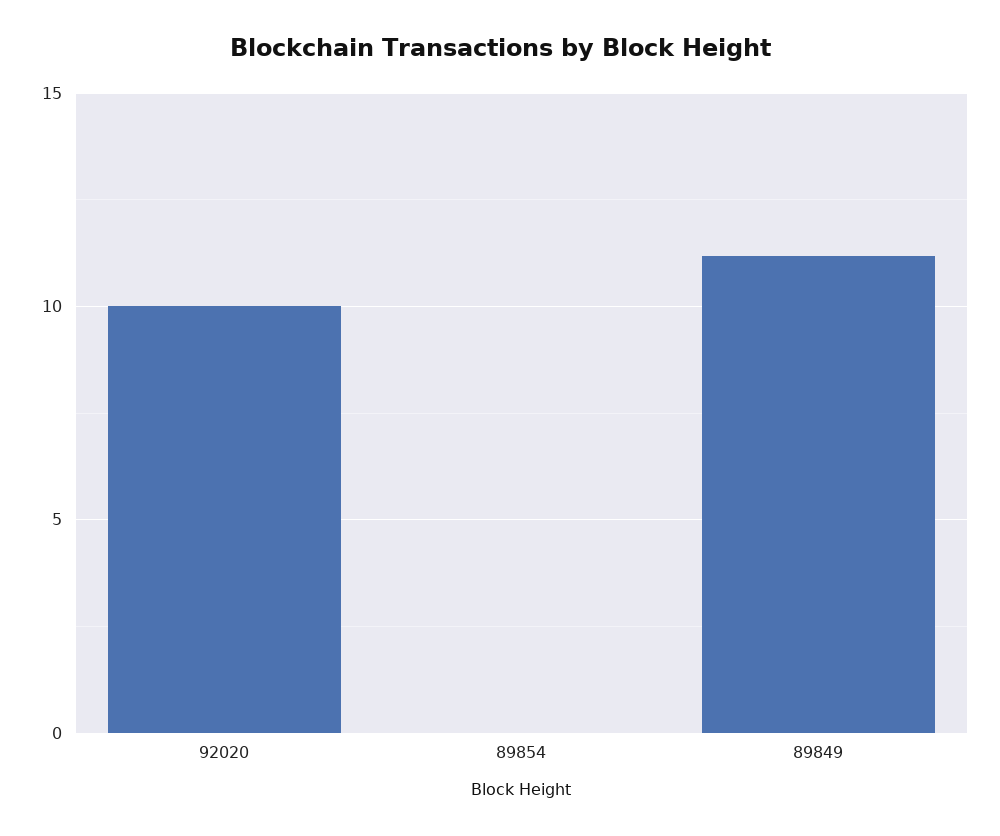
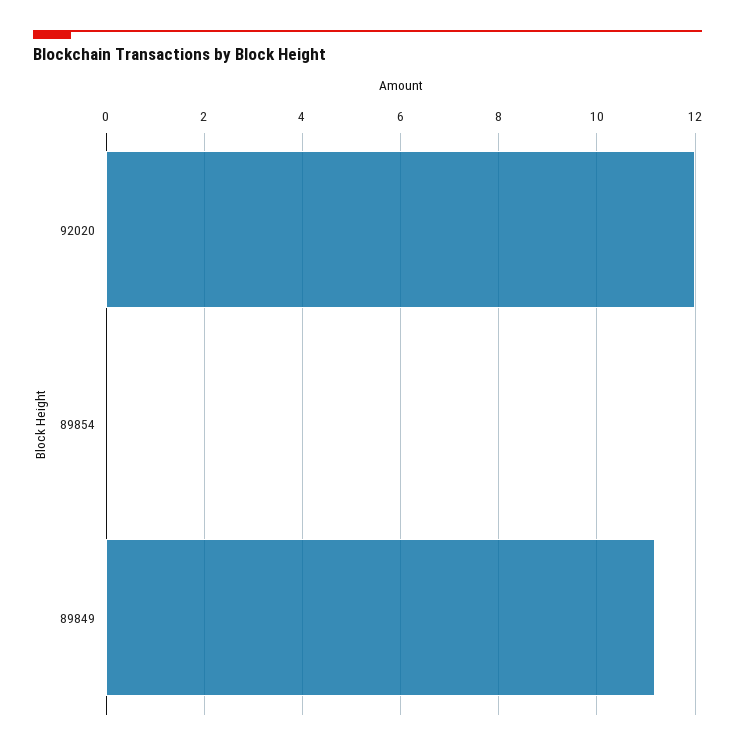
92020: 10 -> 12

